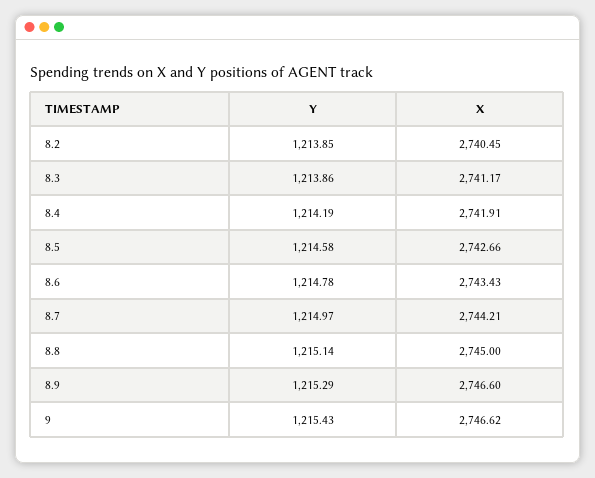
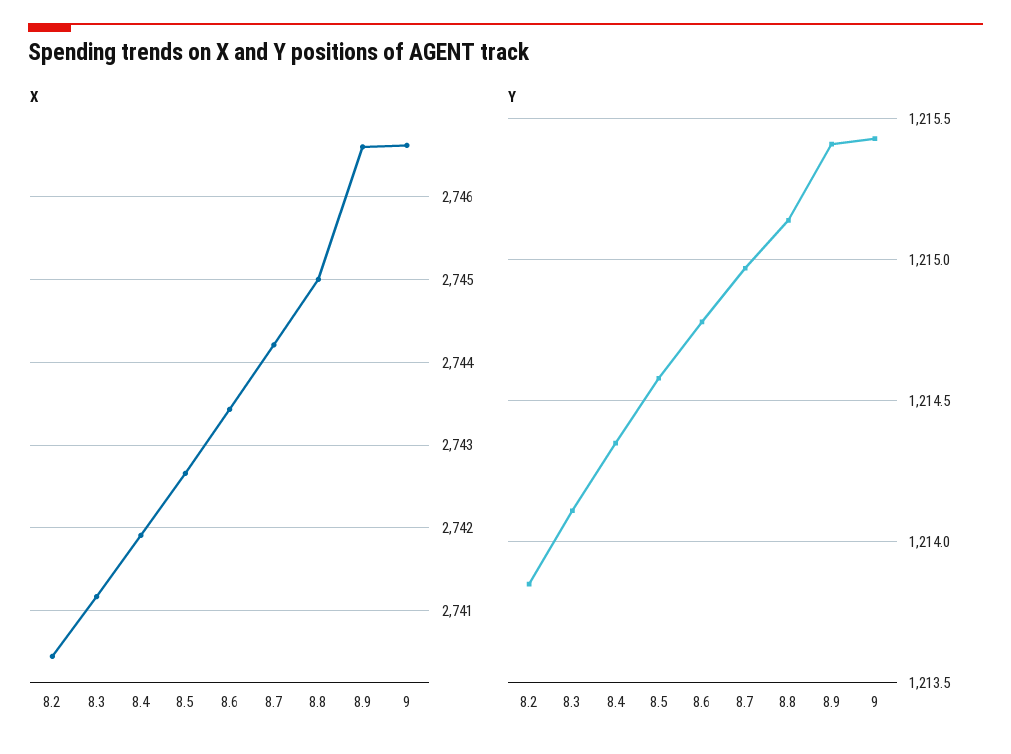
Y, 8.3: 1213.86 -> 1214.1
Y, 8.4: 1214.19 -> 1214.35
Y, 8.9: 1215.29 -> 1215.4

